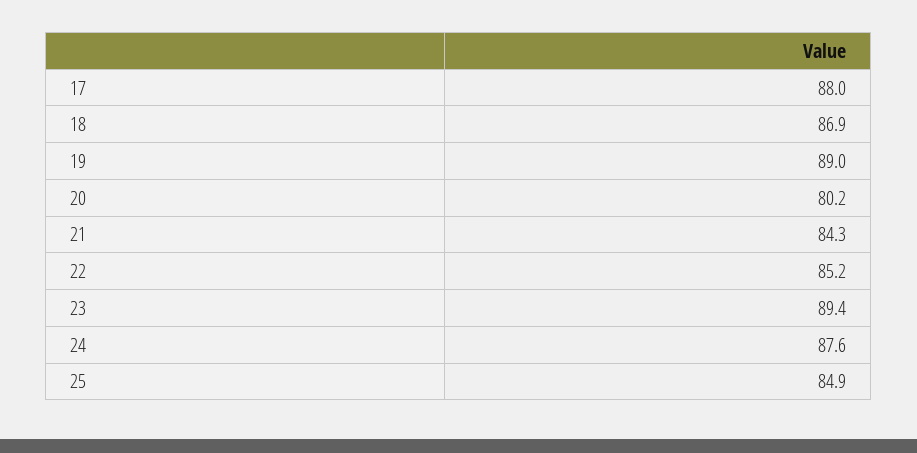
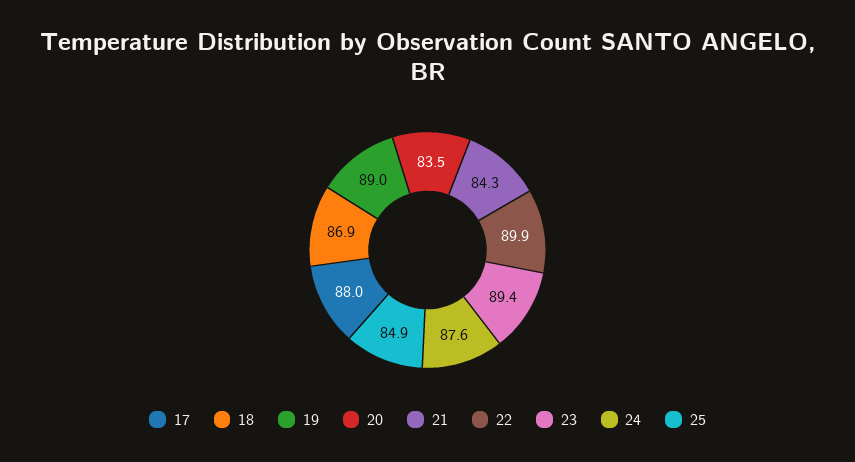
20: 80.2 -> 83.5
22: 85.2 -> 89.9

